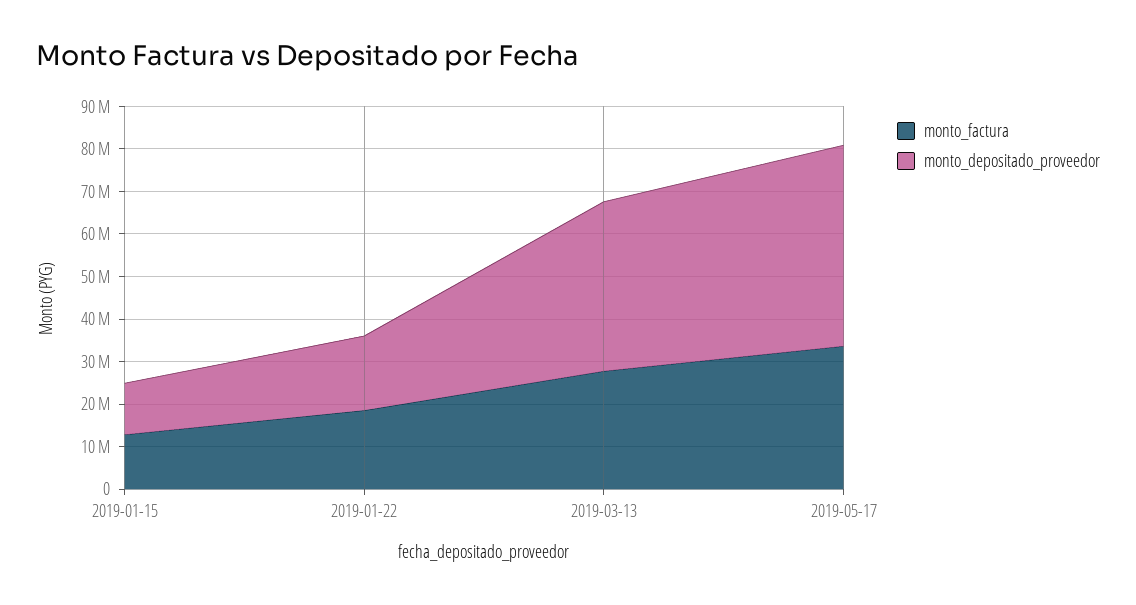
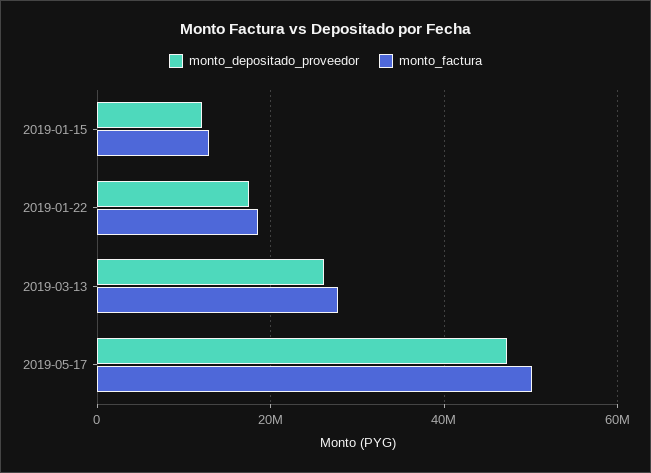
monto_depositado_proveedor, 2019-03-13: 40000000 -> 26000000
monto_factura, 2019-05-17: 34000000 -> 50000000

